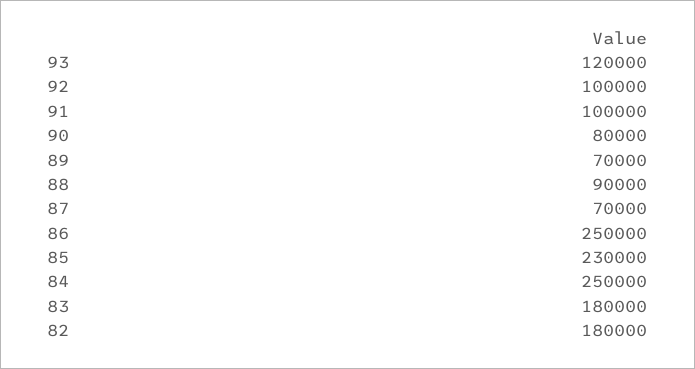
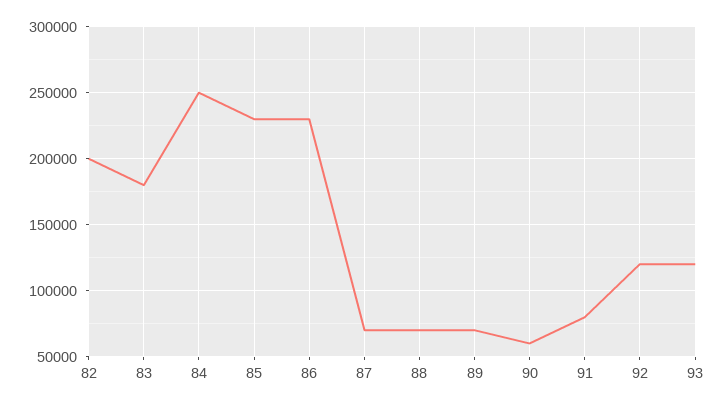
92: 100000 -> 120000
91: 100000 -> 80000
90: 80000 -> 60000
88: 90000 -> 70000
86: 250000 -> 230000
82: 180000 -> 200000

